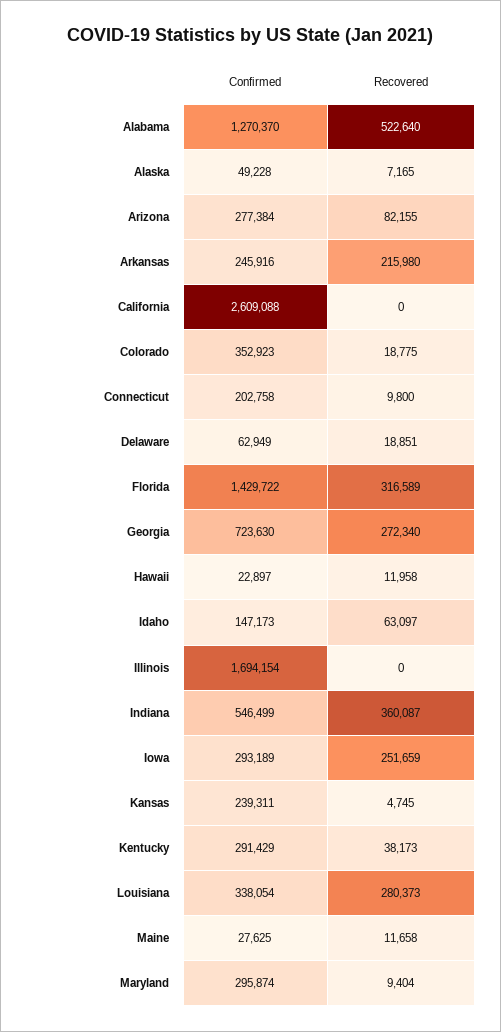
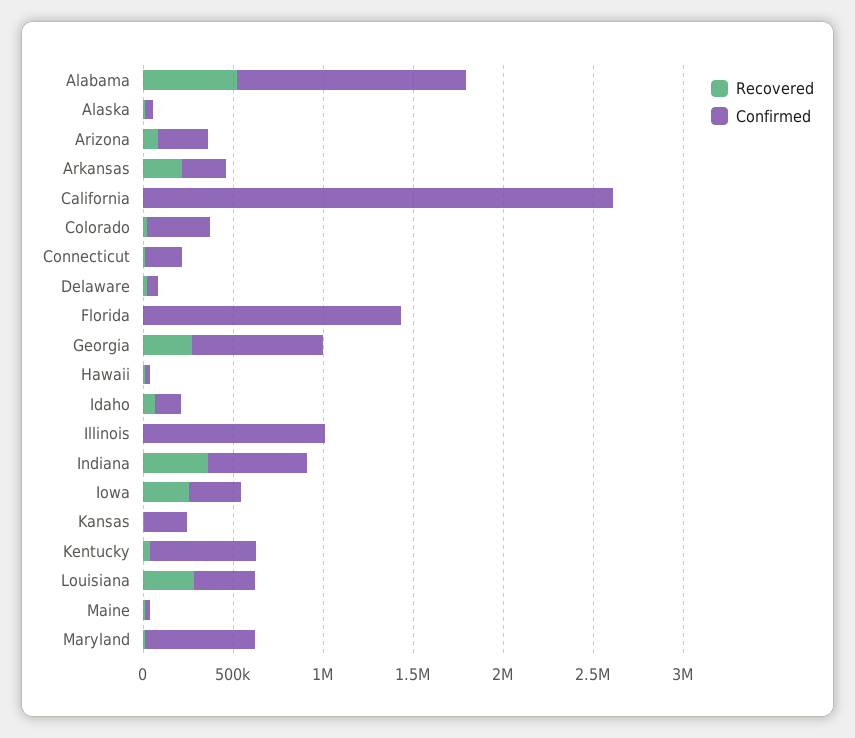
Recovered, Florida: 316589 -> 0
Confirmed, Illinois: 1694154 -> 1000000
Confirmed, Kentucky: 291429 -> 600000
Confirmed, Maryland: 295874 -> 600000

